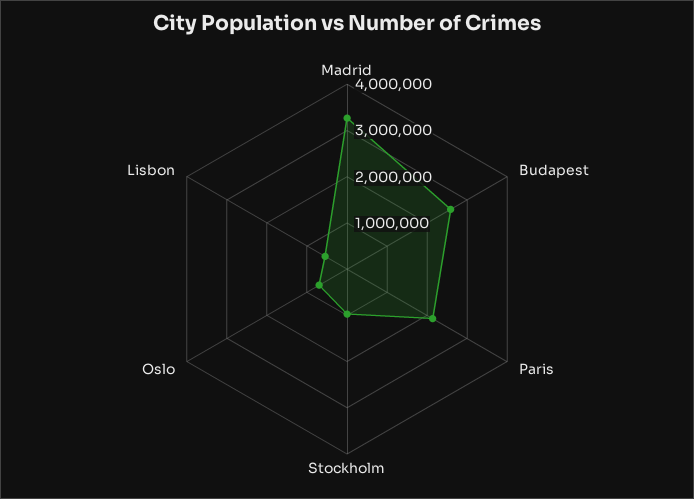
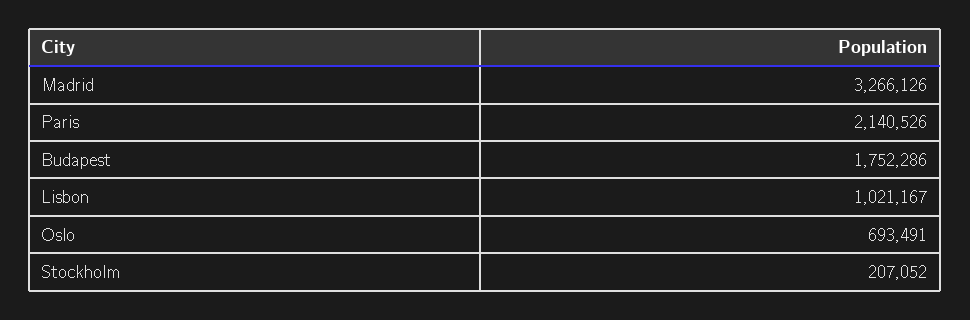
Budapest: 2600000 -> 1752286
Stockholm: 1000000 -> 207052
Lisbon: 600000 -> 1021167

